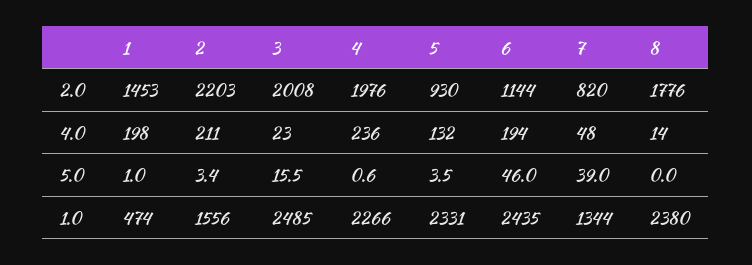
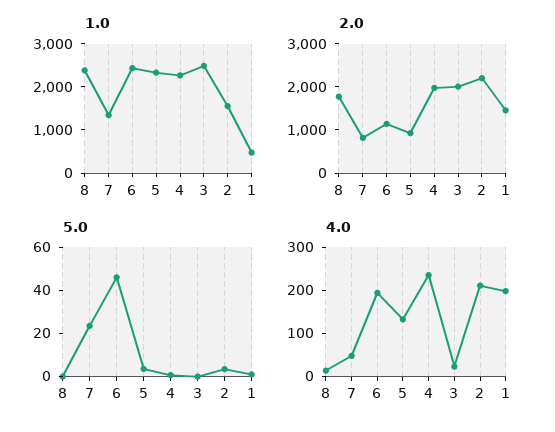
5.0, 3: 15.5 -> 0
5.0, 7: 39 -> 25

